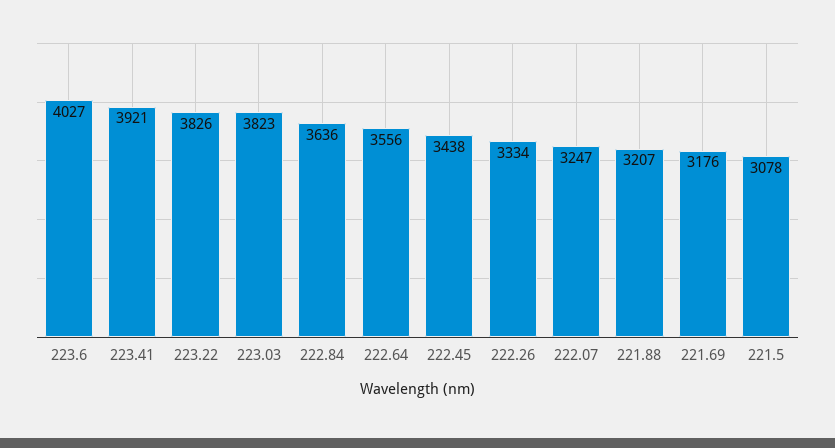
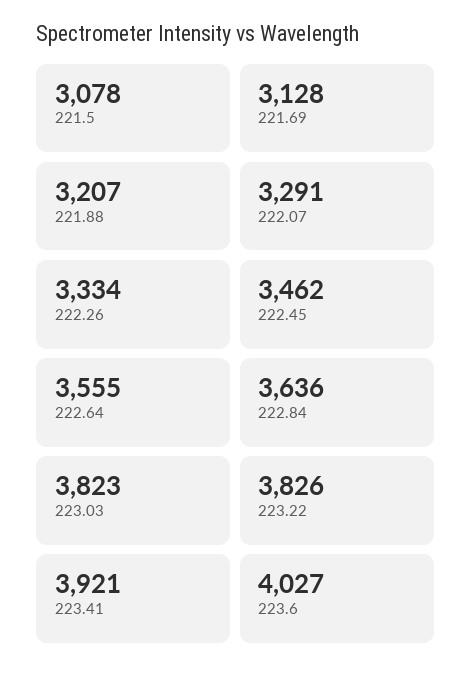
222.64: 3556 -> 3555
222.45: 3438 -> 3462
222.07: 3247 -> 3291
221.69: 3176 -> 3128

